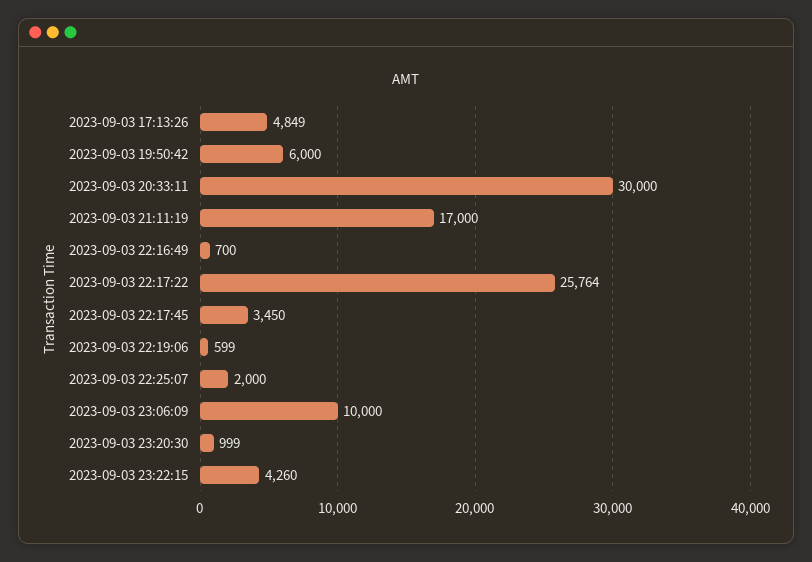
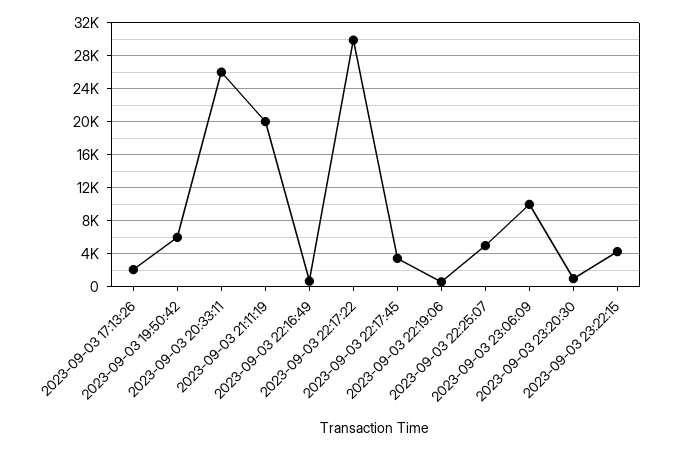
2023-09-03 17:13:26: 4849 -> 2000
2023-09-03 20:33:11: 30000 -> 26000
2023-09-03 21:11:19: 17000 -> 20000
2023-09-03 22:17:22: 25764 -> 30000
2023-09-03 22:25:07: 2000 -> 5000

